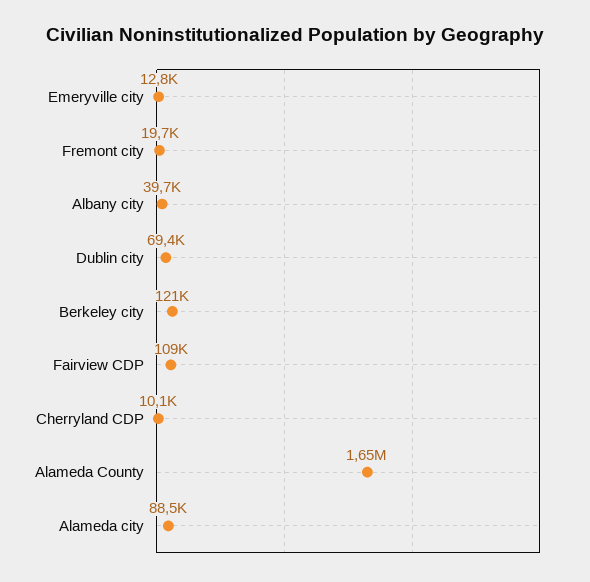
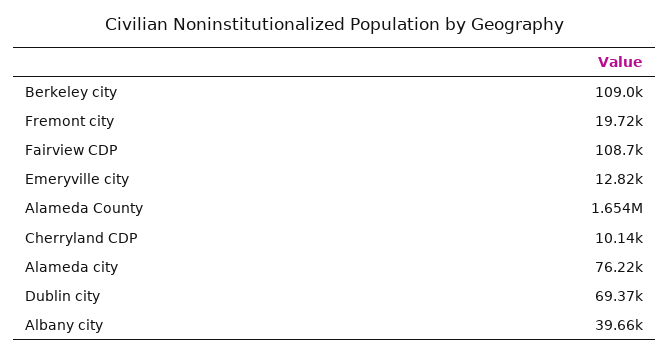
Berkeley city: 121000 -> 109000
Alameda city: 88500 -> 76220

